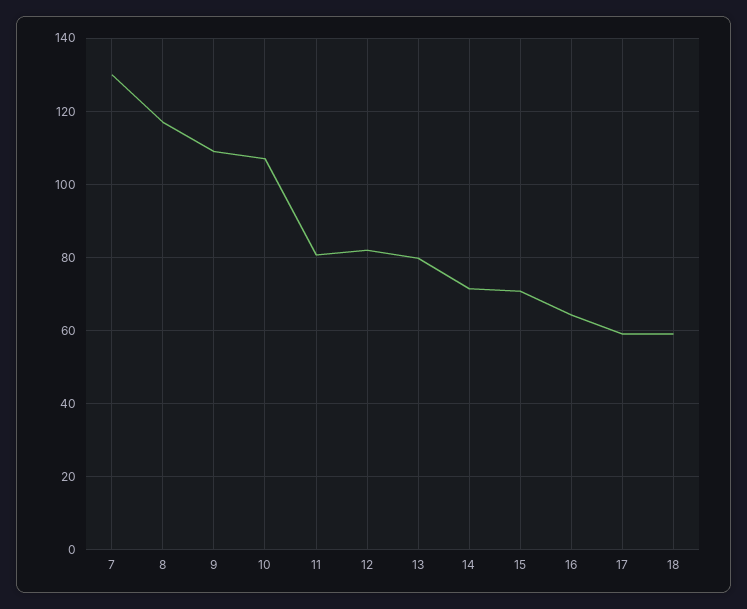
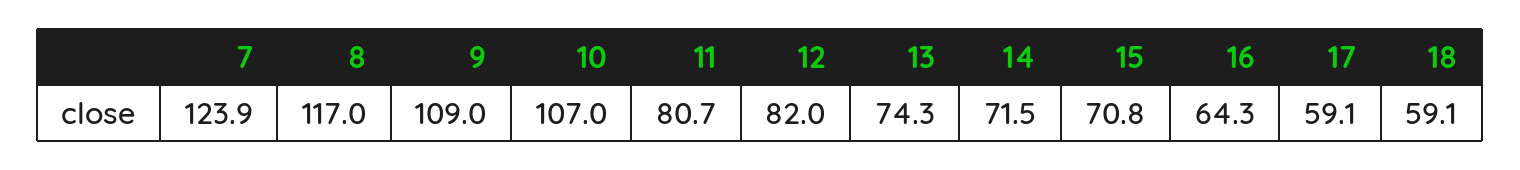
7: 130 -> 123.9
13: 80 -> 74.3

